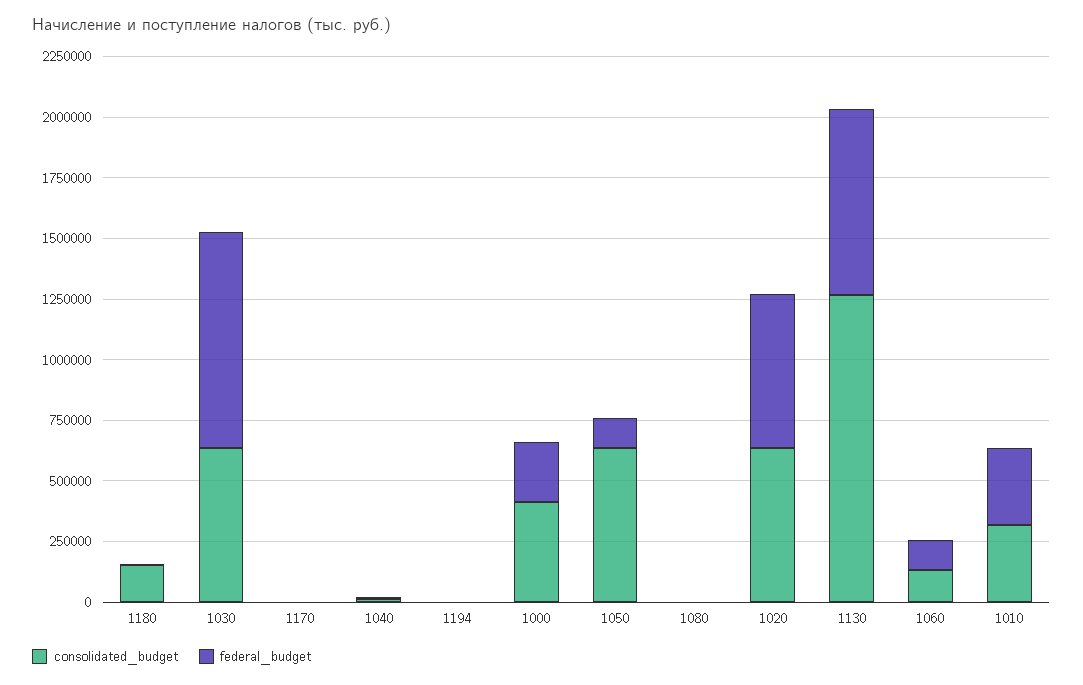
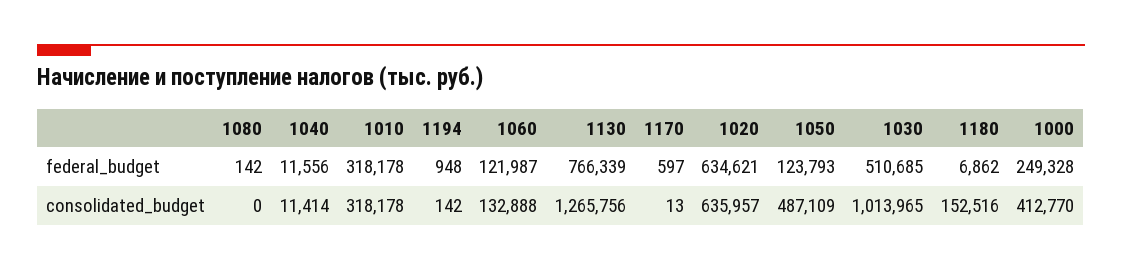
consolidated_budget, 1030: 650000 -> 1013965
federal_budget, 1030: 900000 -> 510685
consolidated_budget, 1050: 650000 -> 487109

